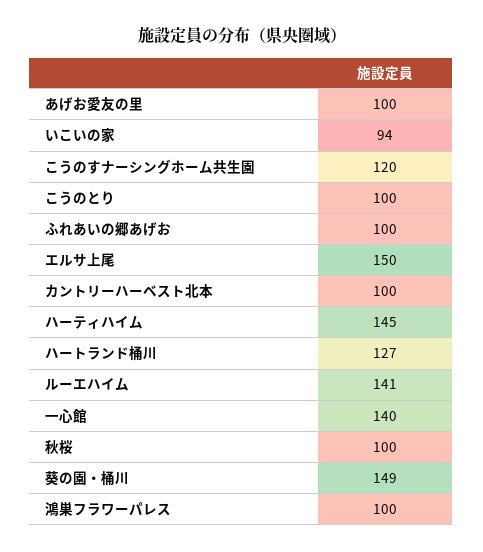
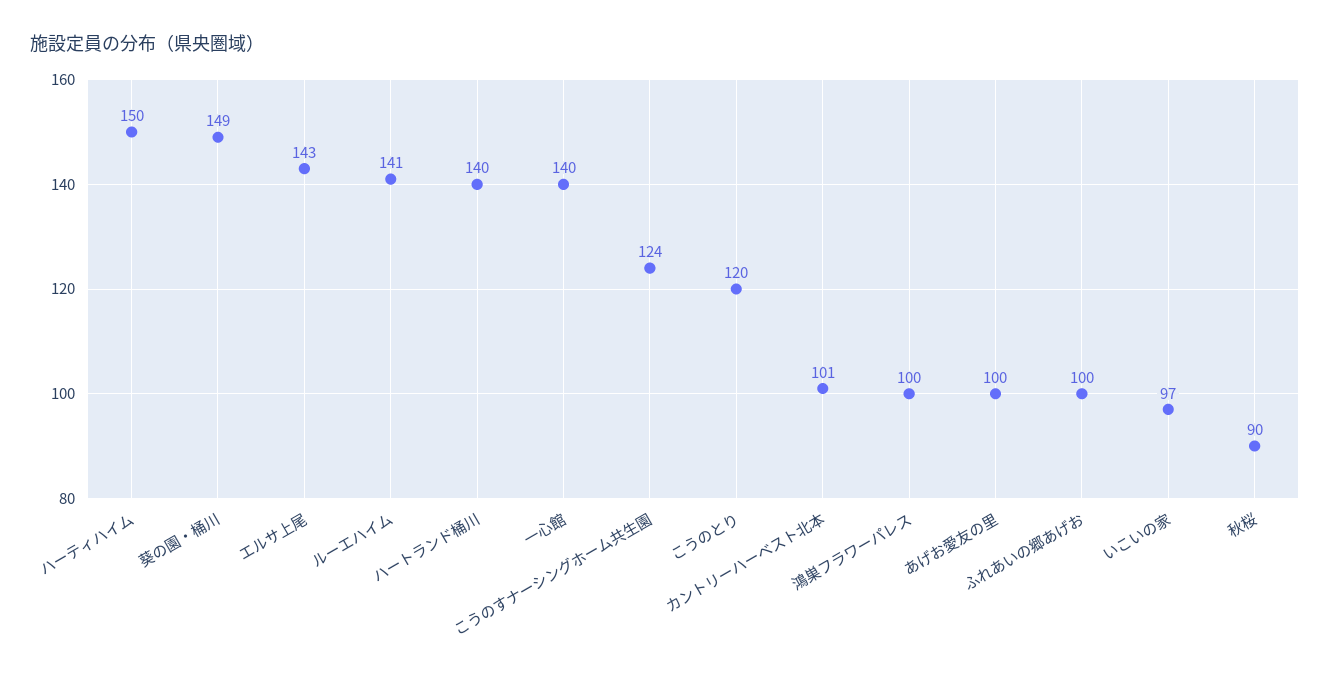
いこいの家: 94 -> 97
こうのすナーシングホーム共生園: 120 -> 124
こうのとり: 100 -> 120
エルサ上尾: 150 -> 143
カントリーハーベスト北本: 100 -> 101
ハーティハイム: 145 -> 150
ハートランド桶川: 127 -> 140
秋桜: 100 -> 90

